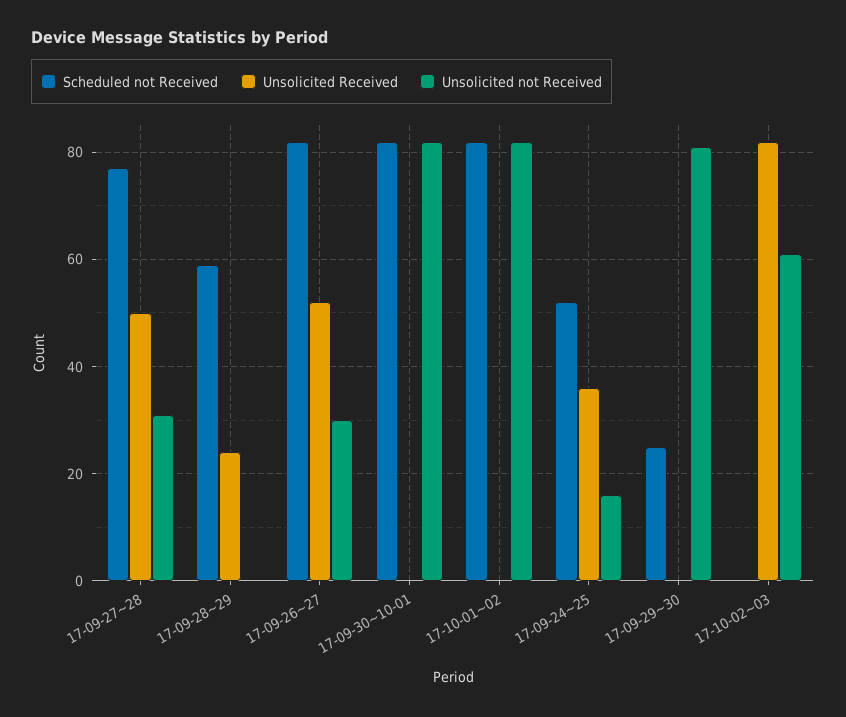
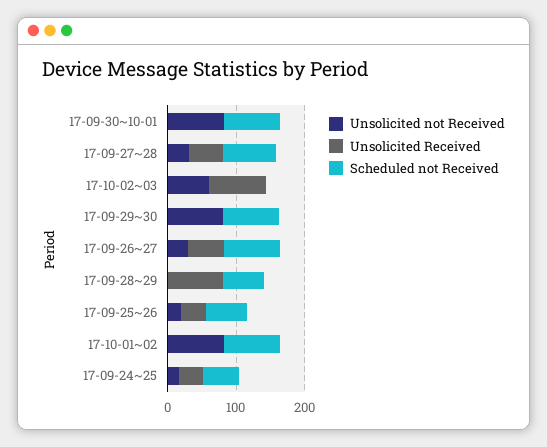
Unsolicited Received, 17-09-28~29: 25 -> 80
Scheduled not Received, 17-09-29~30: 25 -> 80
Unsolicited not Received, 17-09-25~26: none -> 20
Unsolicited Received, 17-09-25~26: none -> 40
Scheduled not Received, 17-09-25~26: none -> 60

